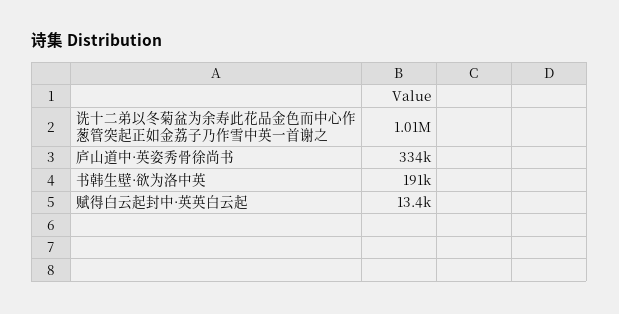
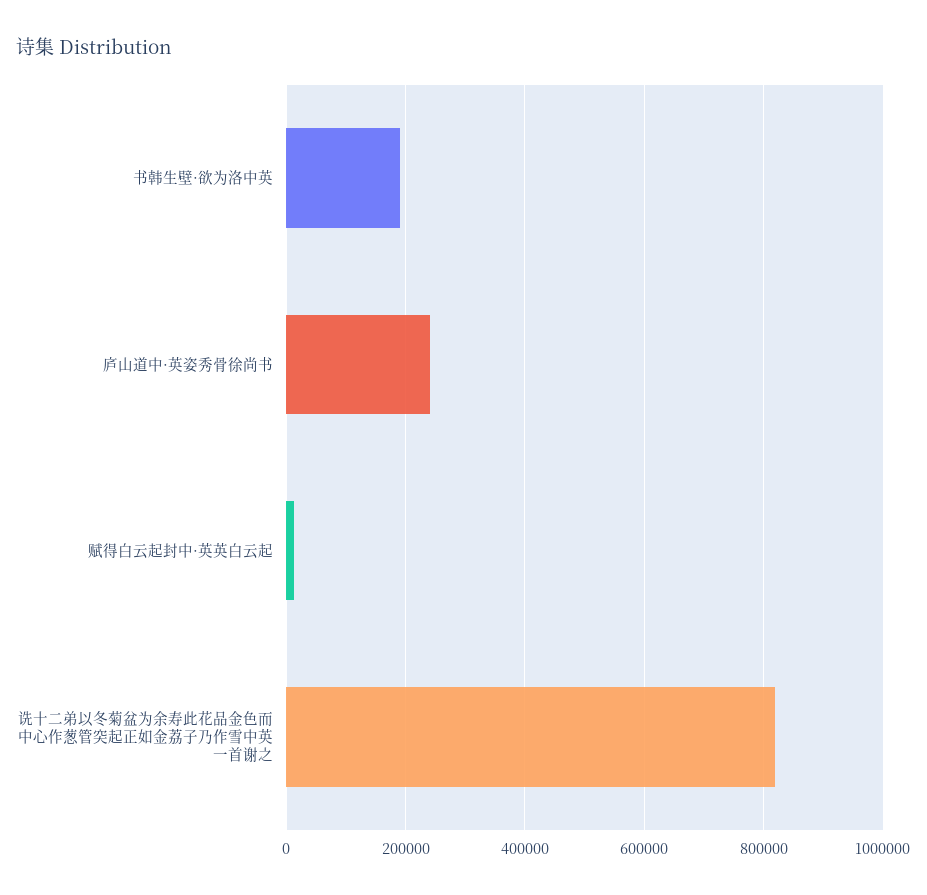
诜十二弟以冬菊盆为余寿此花品金色而中心作葱管突起正如金荔子乃作雪中英一首谢之: 1010000 -> 820000
庐山道中·英姿秀骨徐尚书: 334000 -> 240000

